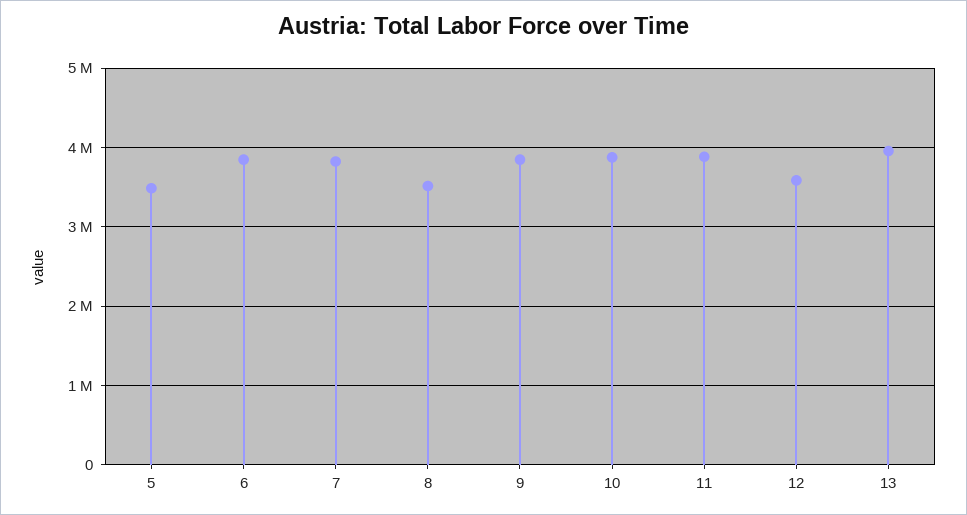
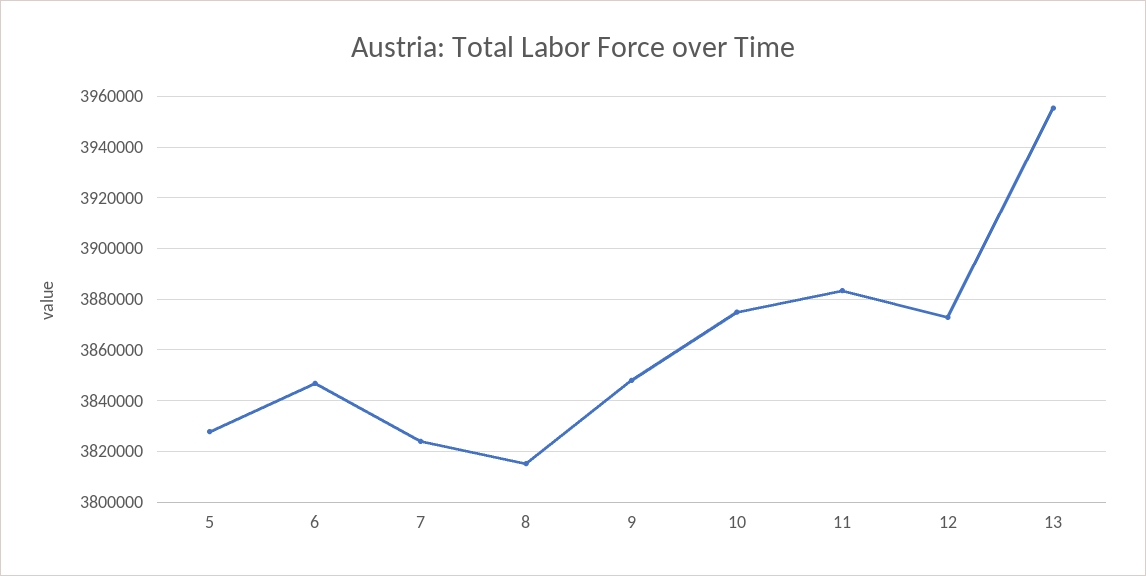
5: 3500000 -> 3827500
8: 3500000 -> 3815000
12: 3600000 -> 3872500

